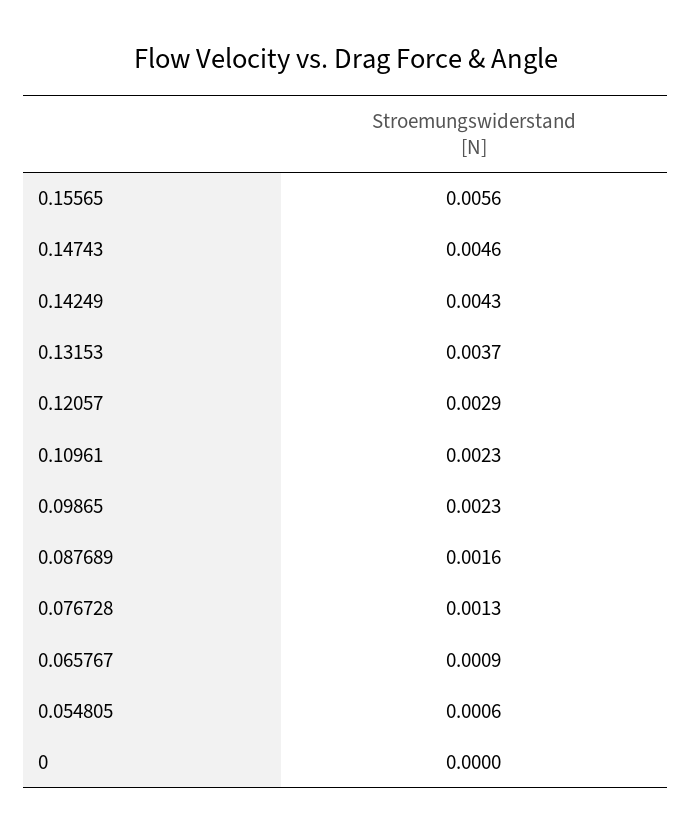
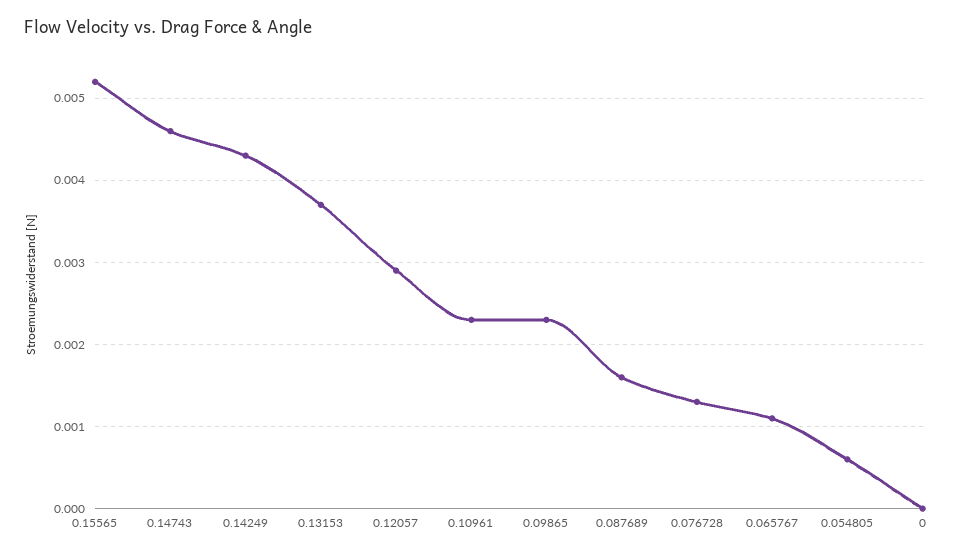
0.15565: 0.0056 -> 0.0052
0.065767: 0.0009 -> 0.0011

